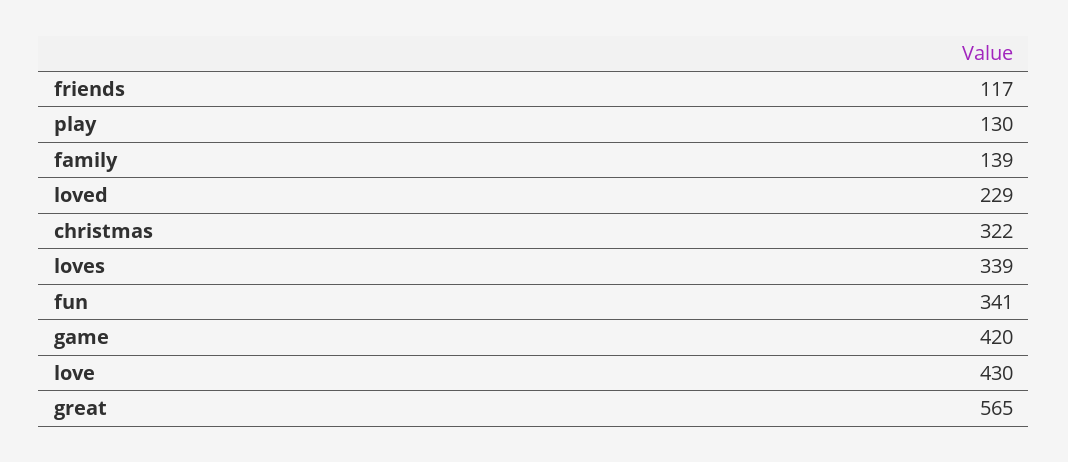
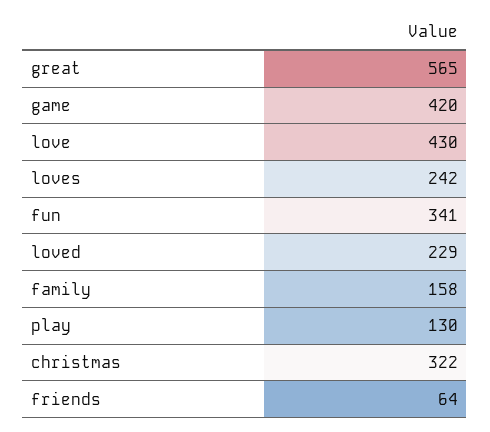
friends: 117 -> 64
family: 139 -> 158
loves: 339 -> 242

